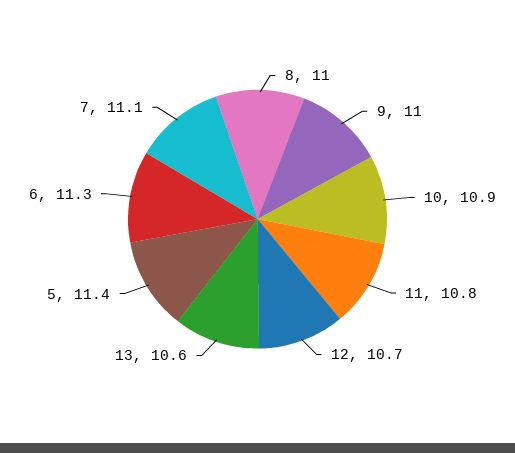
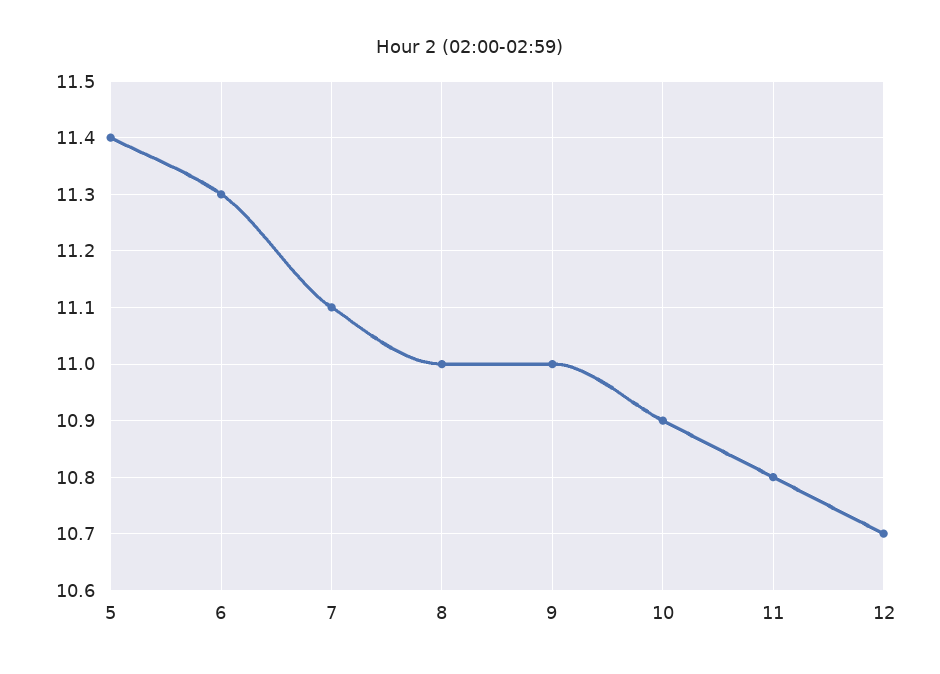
13: 10.6 -> none

